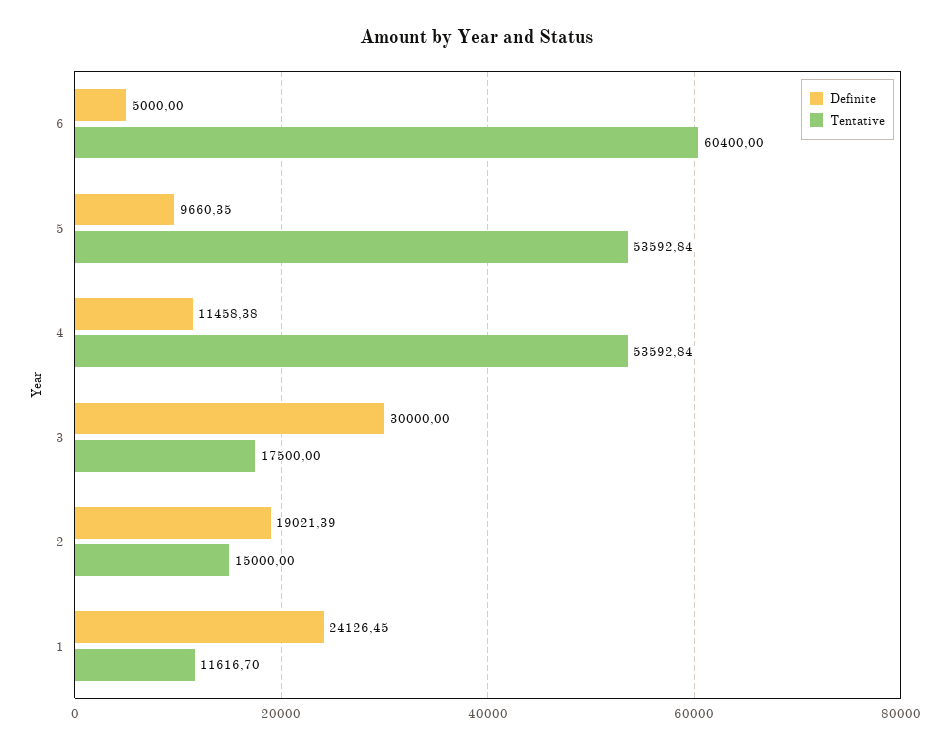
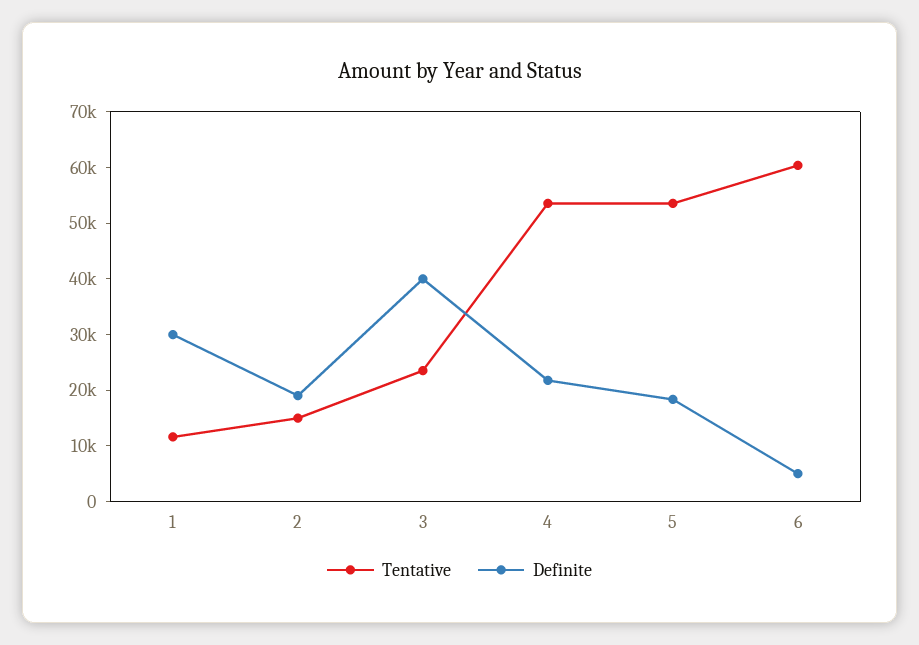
Definite, 5: 9660.35 -> 18000
Definite, 4: 11458.38 -> 22000
Definite, 3: 30000 -> 40000
Tentative, 3: 17500 -> 24000
Definite, 1: 24126.45 -> 30000

